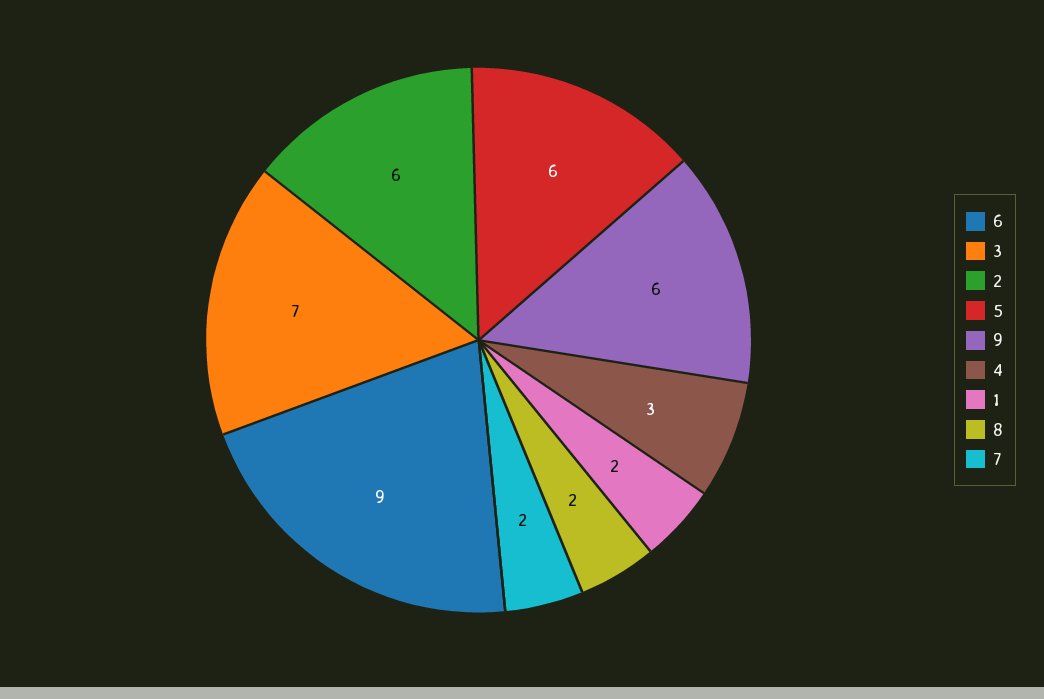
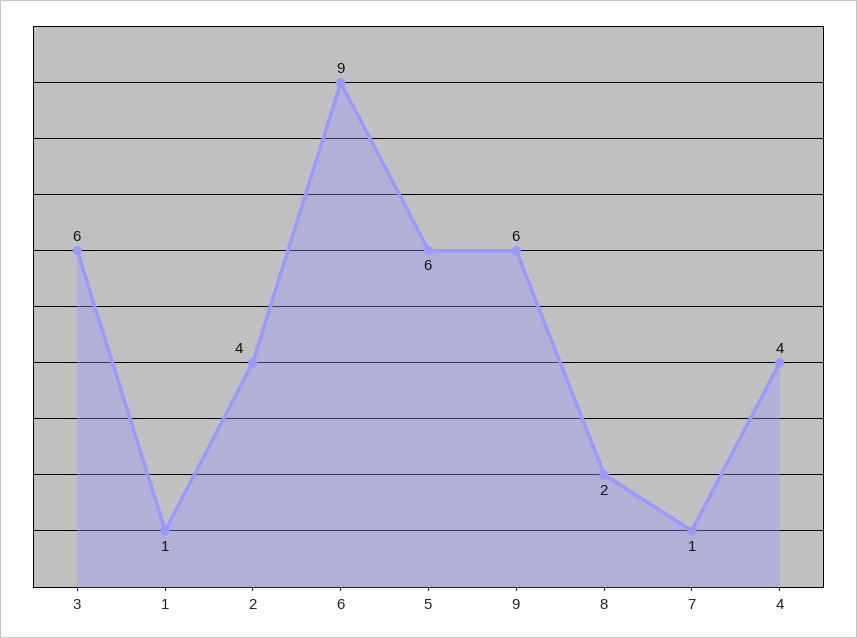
3: 7 -> 6
2: 6 -> 4
4: 3 -> 4
1: 2 -> 1
7: 2 -> 1

